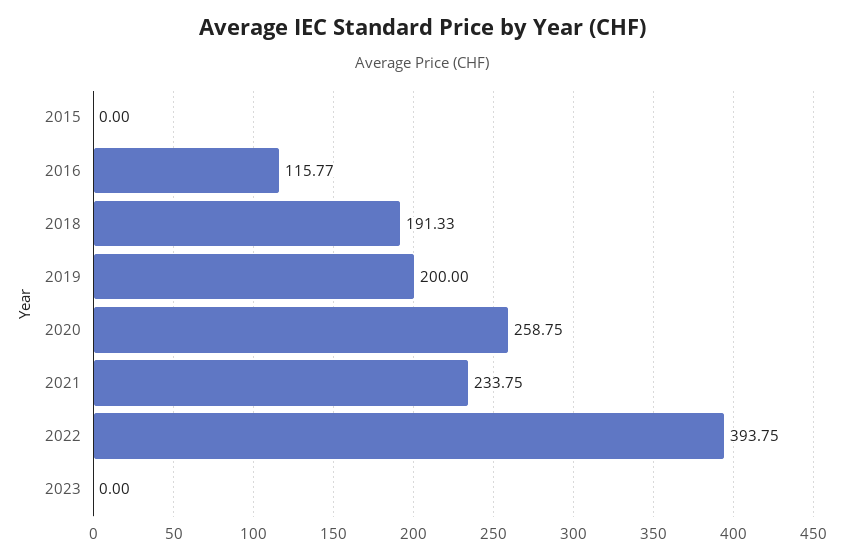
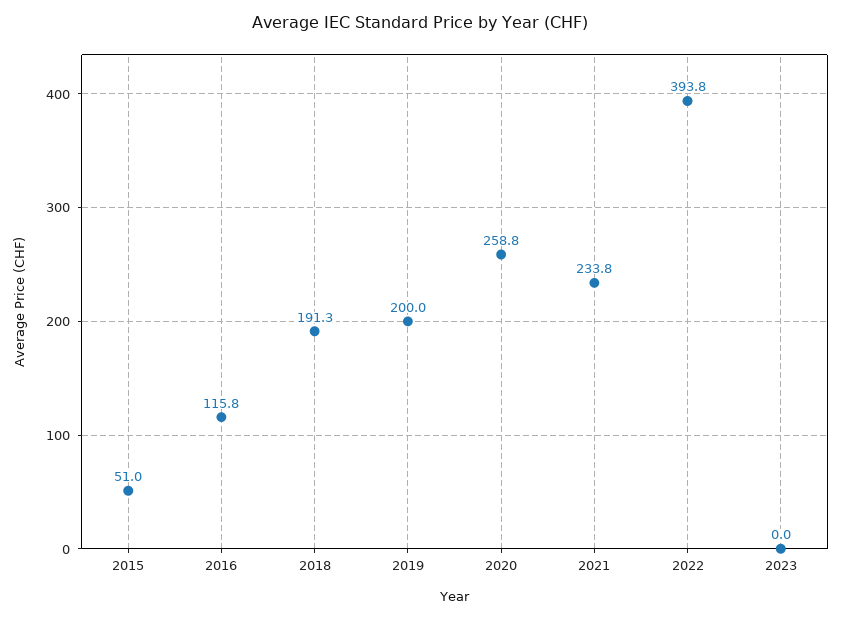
2015: 0 -> 51

